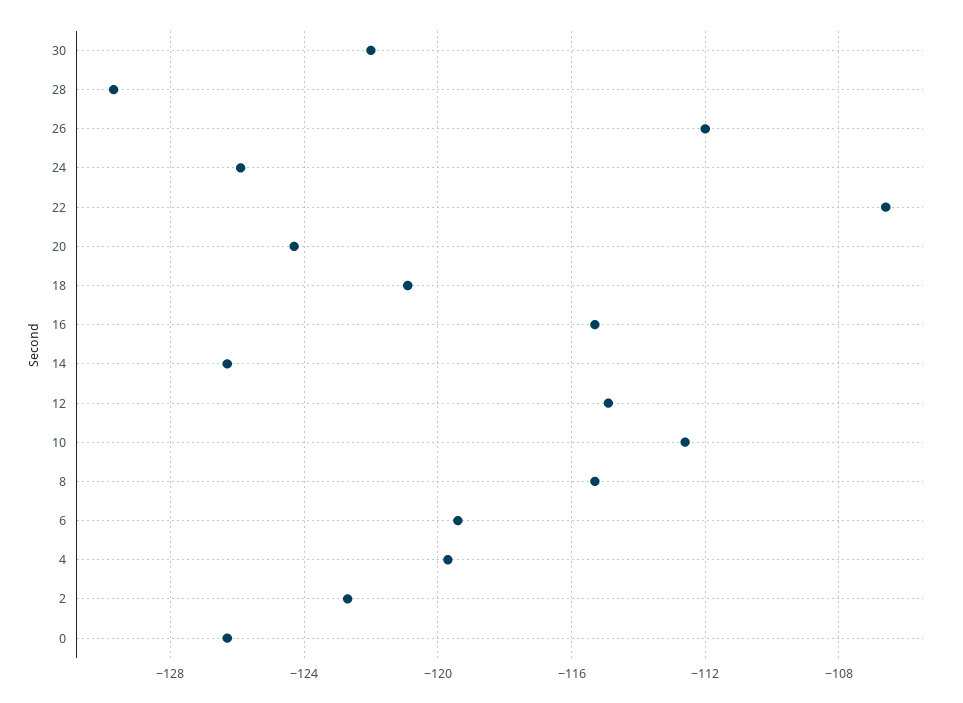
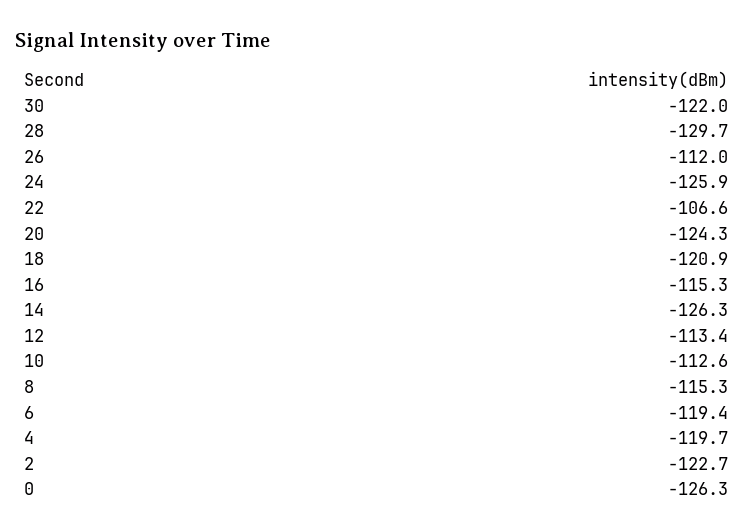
12: -115 -> -113.4

